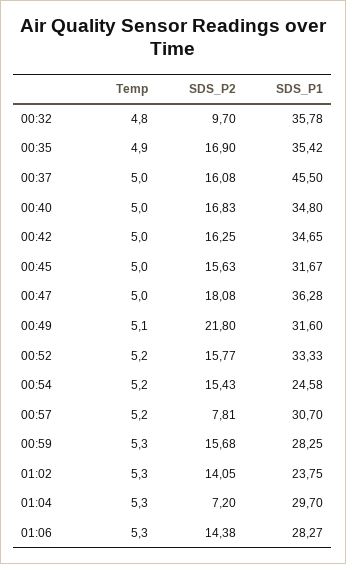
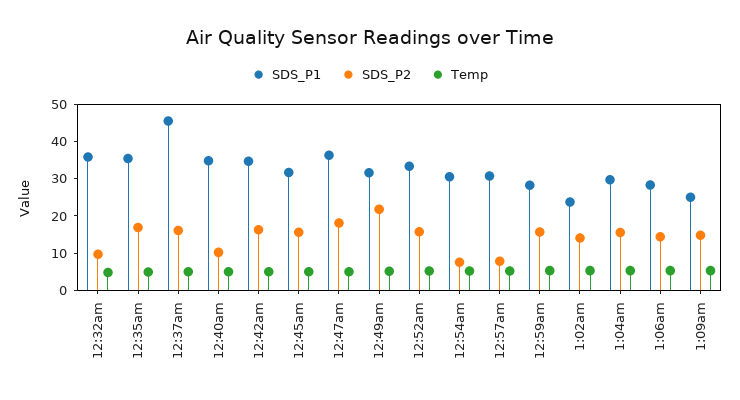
SDS_P2, 00:40: 16.83 -> 10
SDS_P2, 00:54: 15.43 -> 7.5
SDS_P1, 00:54: 24.58 -> 30
SDS_P2, 01:04: 7.2 -> 15
SDS_P1, 1:09am: none -> 25
SDS_P2, 1:09am: none -> 15
Temp, 1:09am: none -> 5

